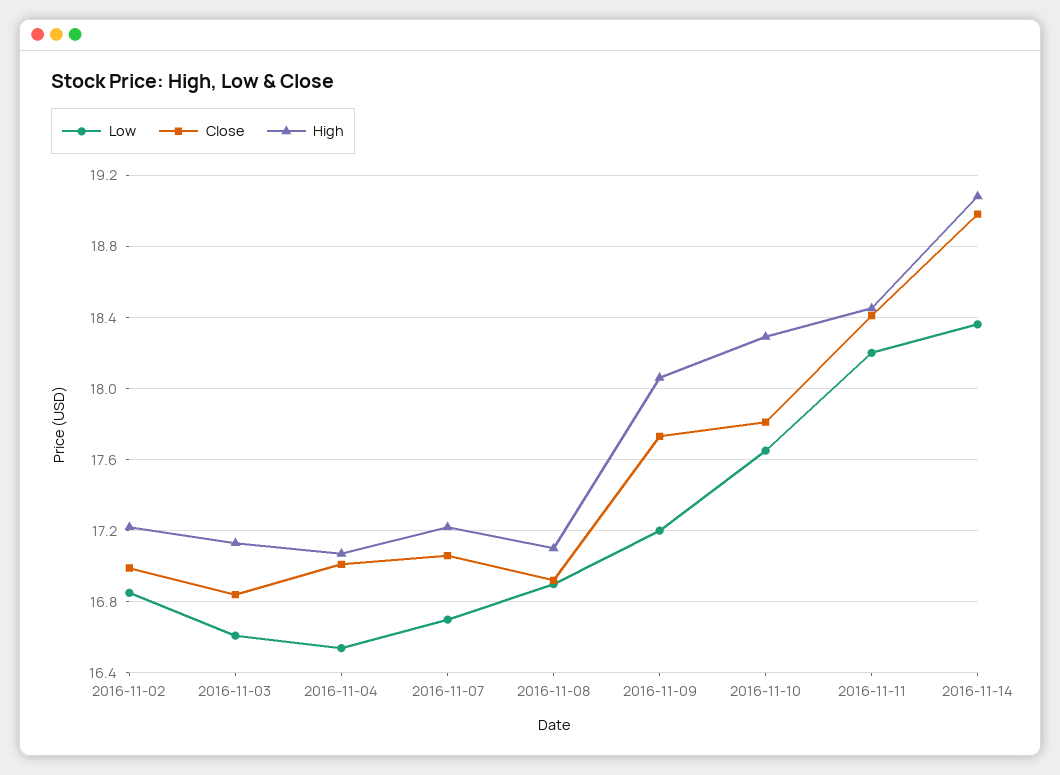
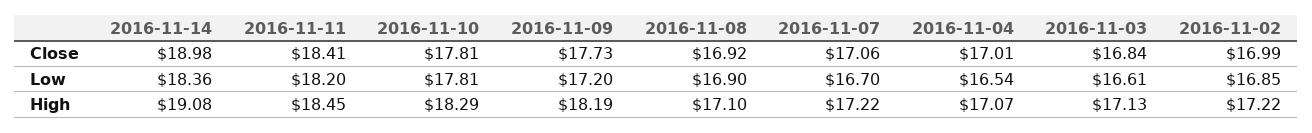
High, 2016-11-09: 18.05 -> 18.19
Low, 2016-11-10: 17.65 -> 17.81

